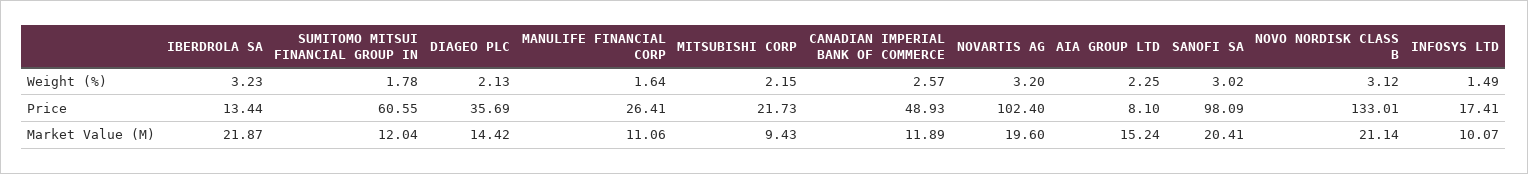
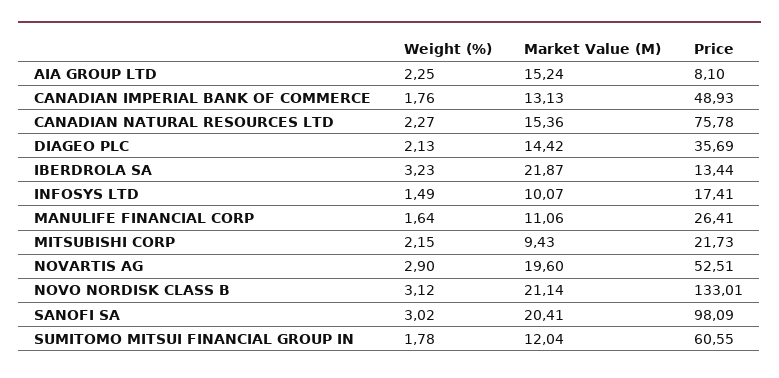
CANADIAN IMPERIAL BANK OF COMMERCE, Weight (%): 2.57 -> 1.76
NOVARTIS AG, Weight (%): 3.2 -> 2.9
NOVARTIS AG, Price: 102.4 -> 52.51
CANADIAN IMPERIAL BANK OF COMMERCE, Market Value (M): 11.89 -> 13.13
CANADIAN NATURAL RESOURCES LTD, Weight (%): none -> 2.27
CANADIAN NATURAL RESOURCES LTD, Market Value (M): none -> 15.36
CANADIAN NATURAL RESOURCES LTD, Price: none -> 75.78

